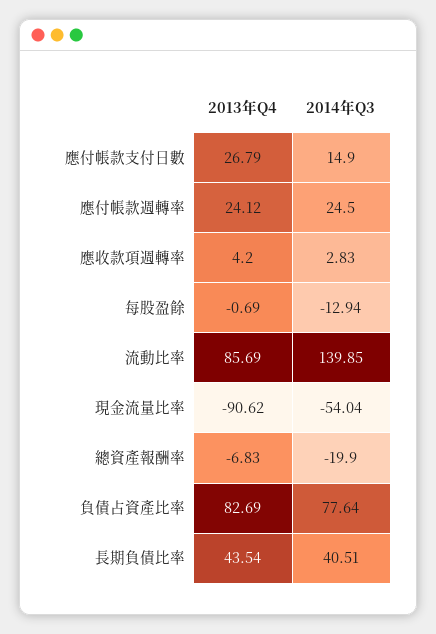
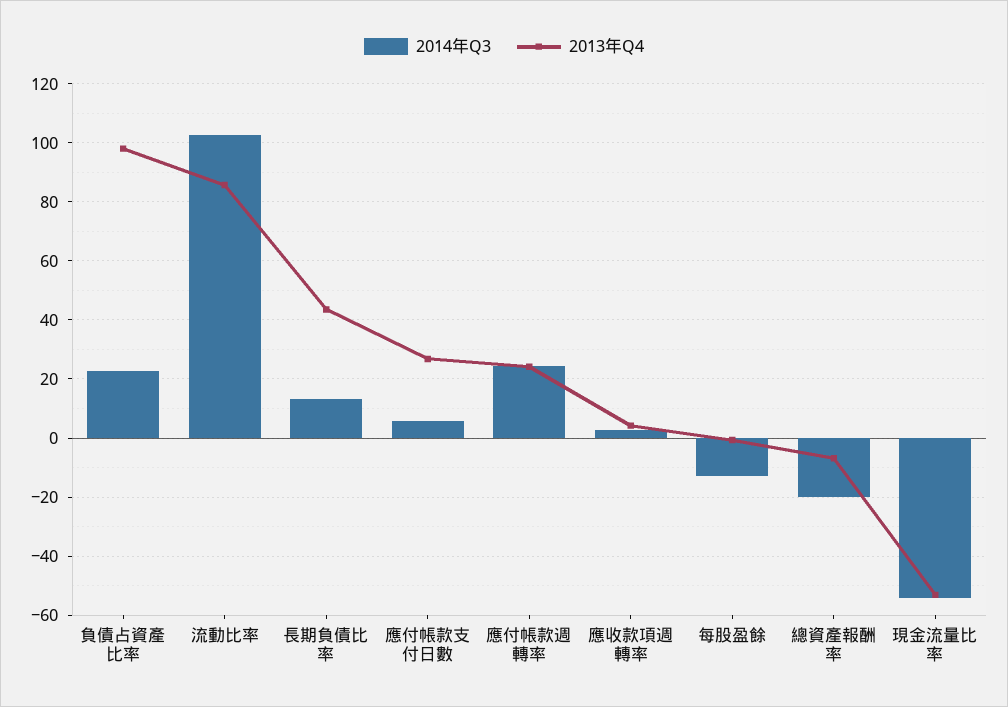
2014年Q3, 應付帳款支付日數: 14.9 -> 5
2014年Q3, 流動比率: 139.85 -> 102.5
2013年Q4, 現金流量比率: -90.62 -> -52.5
2013年Q4, 負債占資產比率: 82.69 -> 97.5
2014年Q3, 負債占資產比率: 77.64 -> 22.5
2014年Q3, 長期負債比率: 40.51 -> 12.5

